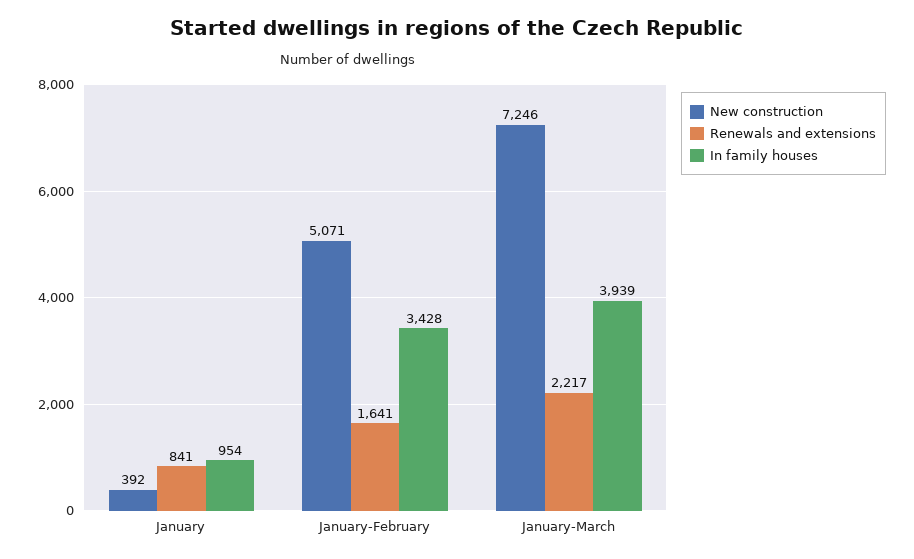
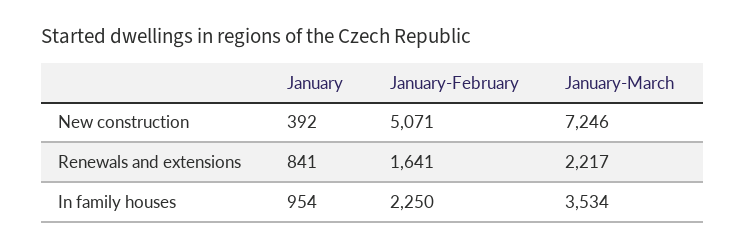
In family houses, January-February: 3428 -> 2250
In family houses, January-March: 3939 -> 3534

